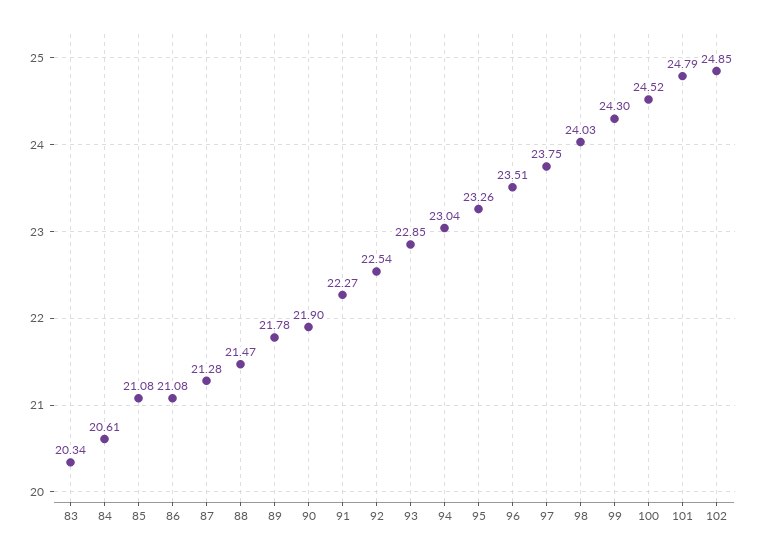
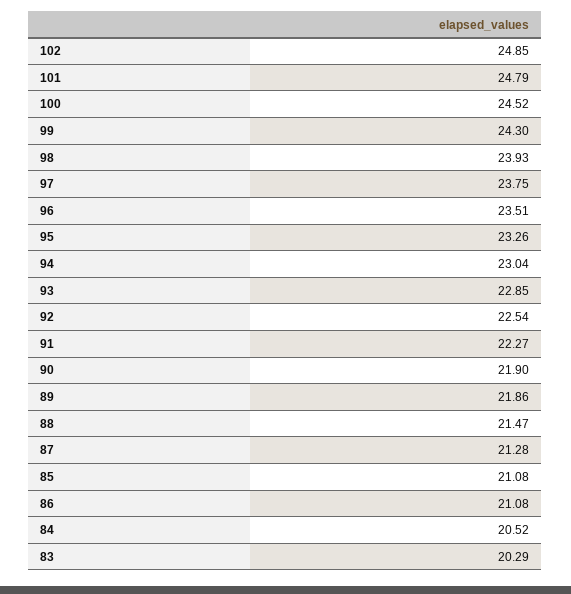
83: 20.34 -> 20.29
84: 20.61 -> 20.52
89: 21.78 -> 21.86
98: 24.03 -> 23.93

